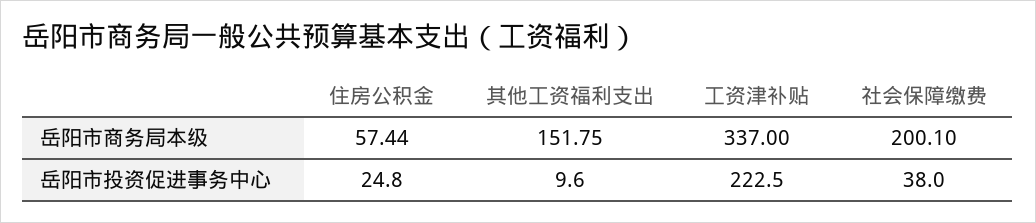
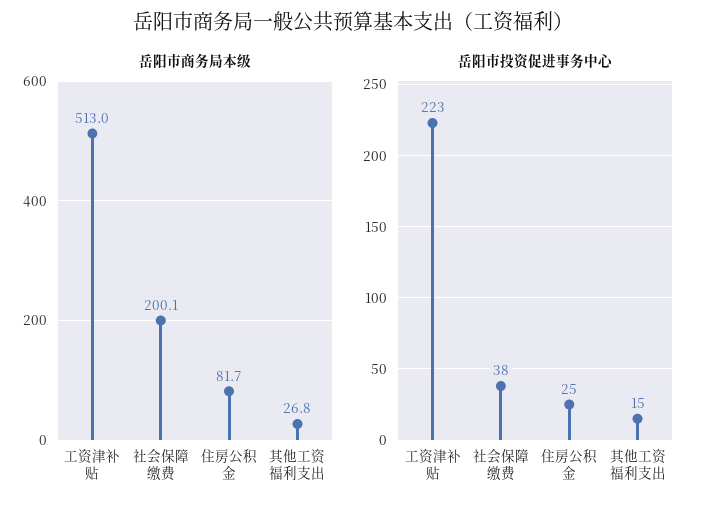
岳阳市商务局本级, 住房公积金: 57.44 -> 81.7
岳阳市商务局本级, 其他工资福利支出: 151.75 -> 26.8
岳阳市商务局本级, 工资津补贴: 337 -> 513
岳阳市投资促进事务中心, 其他工资福利支出: 9.6 -> 15

